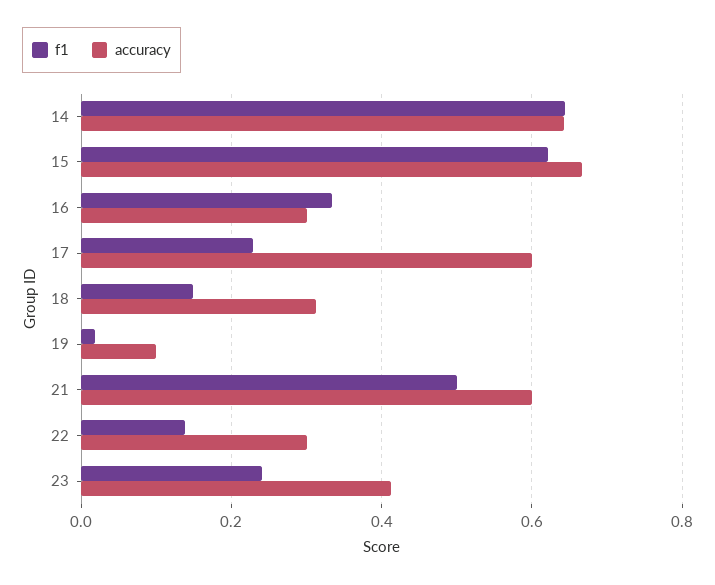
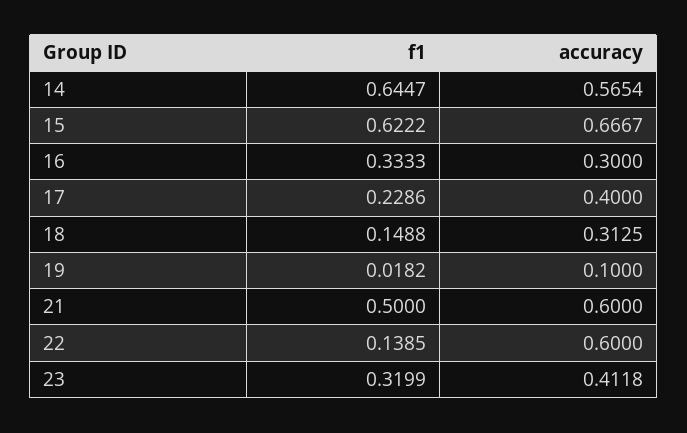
accuracy, 14: 0.64 -> 0.5654
accuracy, 17: 0.6 -> 0.4
accuracy, 22: 0.3 -> 0.6
f1, 23: 0.24 -> 0.3199

